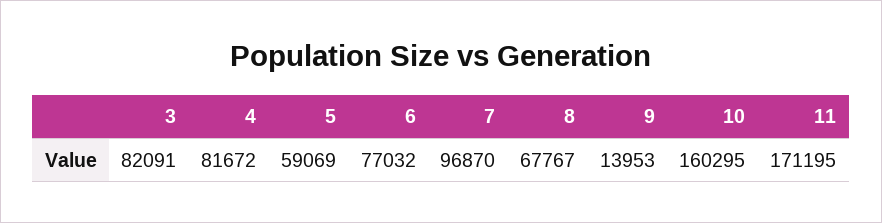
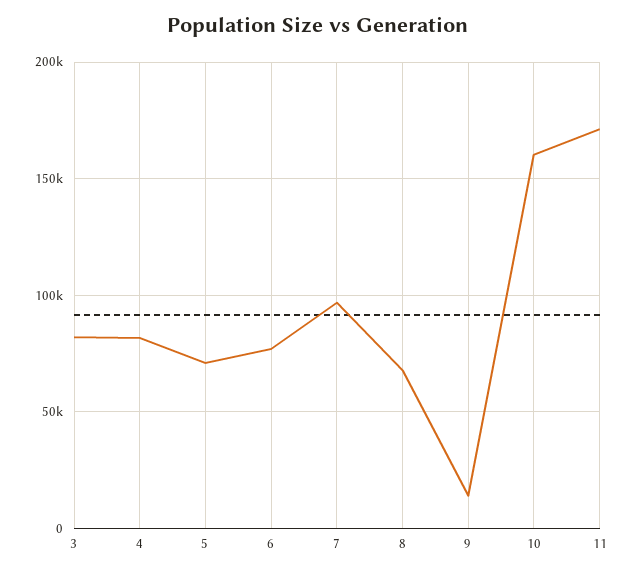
5: 59069 -> 70000

